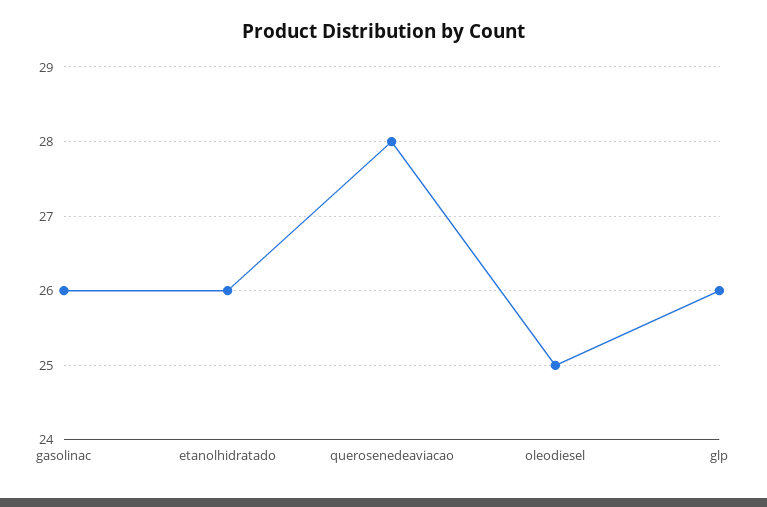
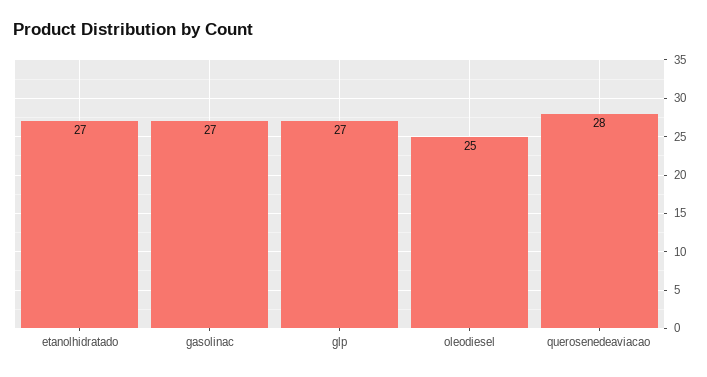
gasolinac: 26 -> 27
etanolhidratado: 26 -> 27
glp: 26 -> 27

